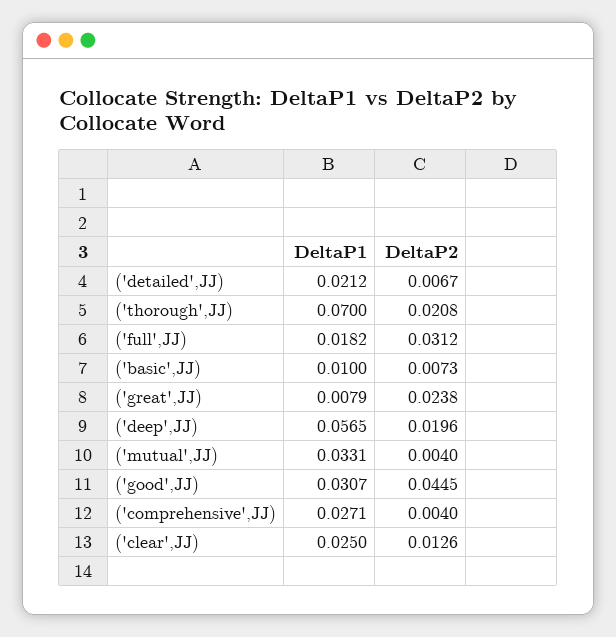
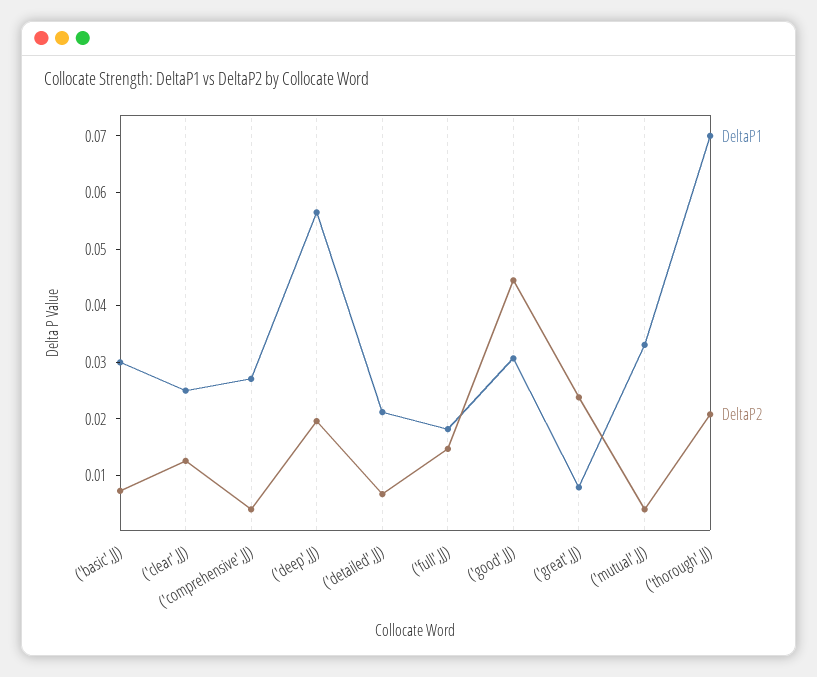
DeltaP2, ('full',JJ): 0.0312 -> 0.014
DeltaP1, ('basic',JJ): 0.01 -> 0.03

